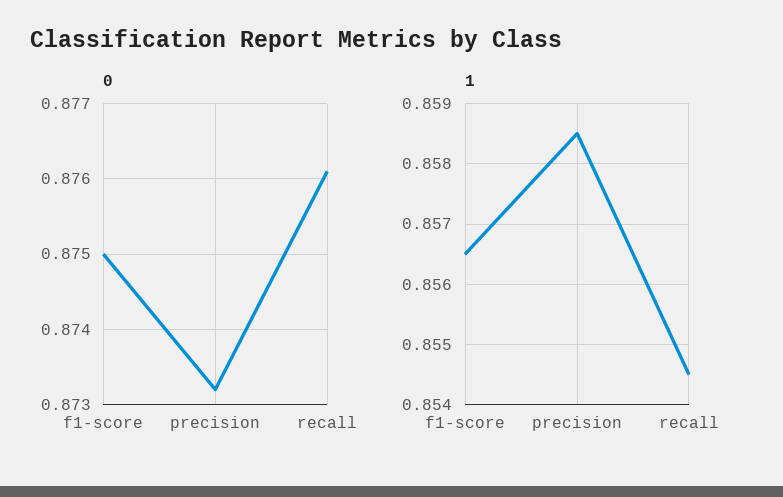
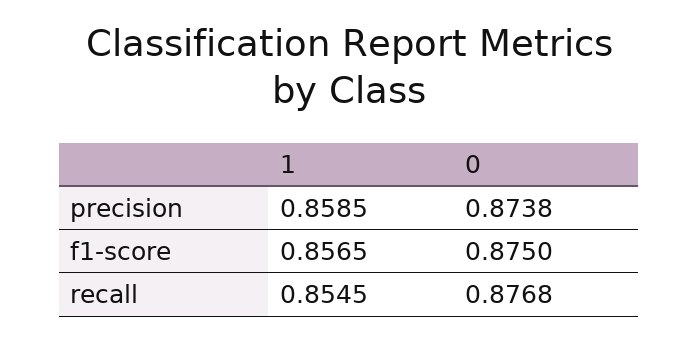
0, precision: 0.8732 -> 0.8738
0, recall: 0.8761 -> 0.8768

